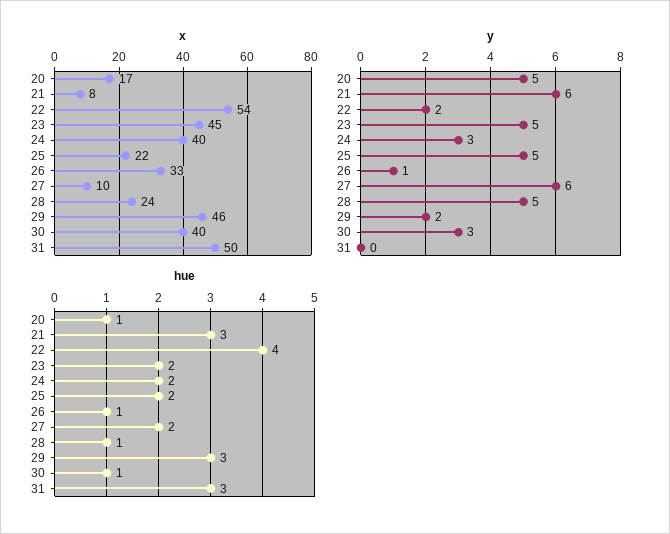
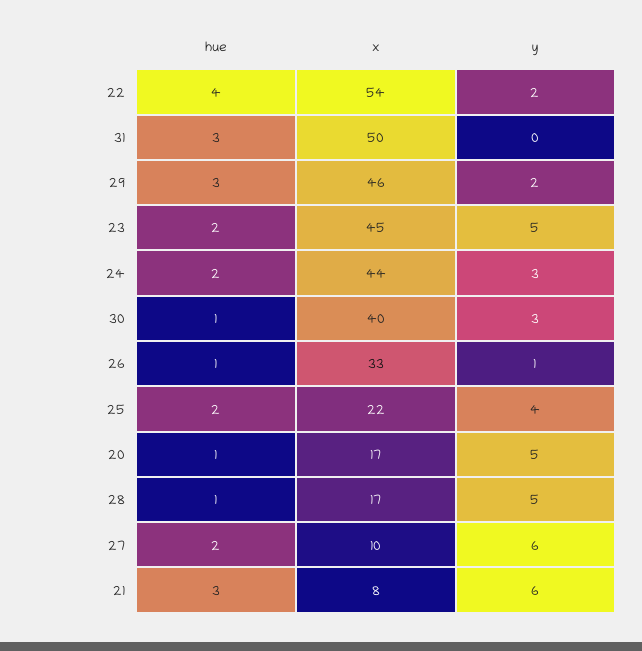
x, 24: 40 -> 44
x, 28: 24 -> 17
y, 25: 5 -> 4

